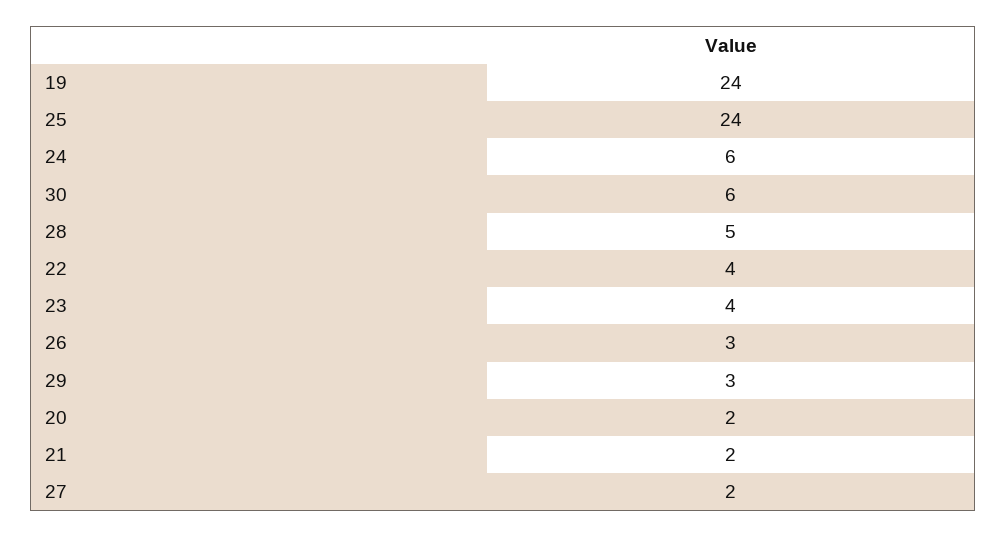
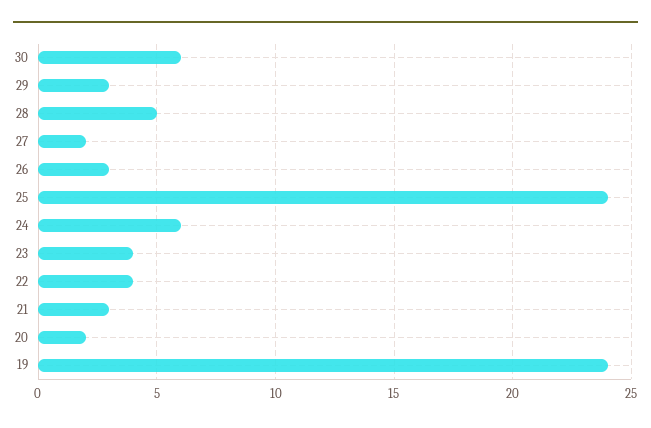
21: 2 -> 3

